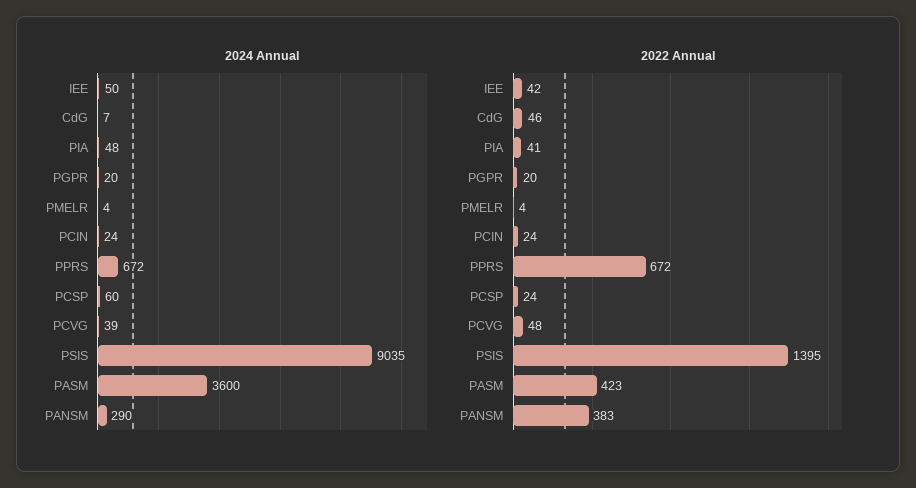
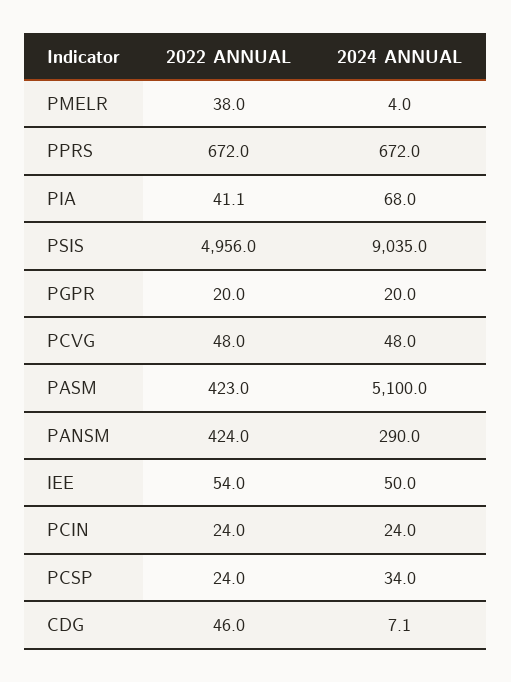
2024 Annual, PIA: 48 -> 68
2024 Annual, PCSP: 60 -> 34
2024 Annual, PCVG: 39 -> 48
2024 Annual, PASM: 3600 -> 5100
2022 Annual, IEE: 42 -> 54
2022 Annual, PMELR: 4 -> 38
2022 Annual, PSIS: 1395 -> 4956
2022 Annual, PANSM: 383 -> 424

